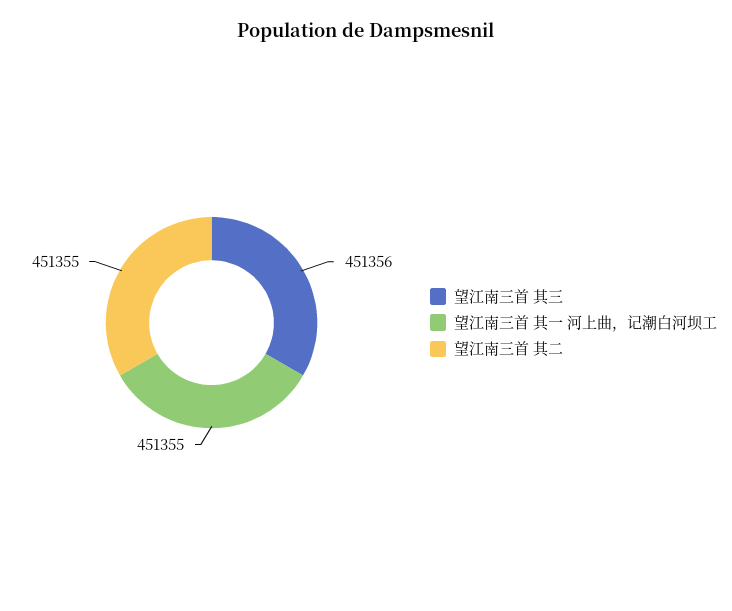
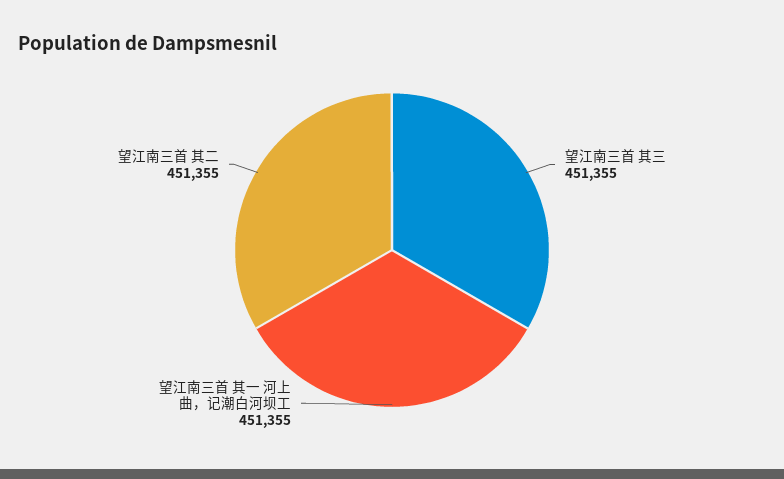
望江南三首 其三: 451356 -> 451355

